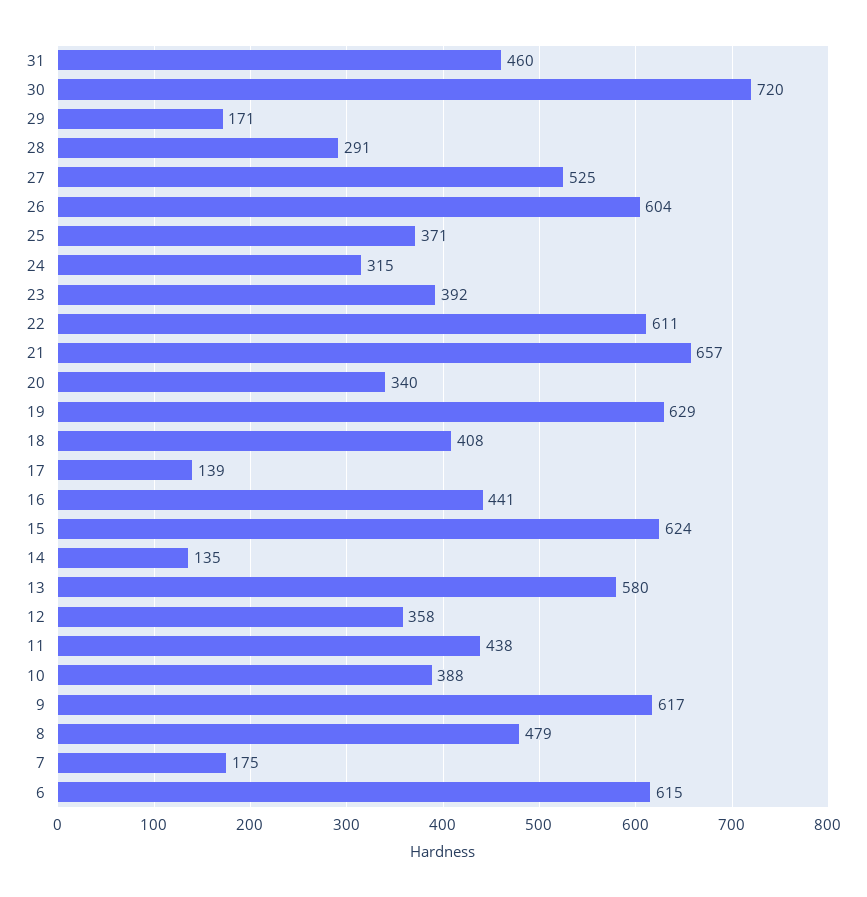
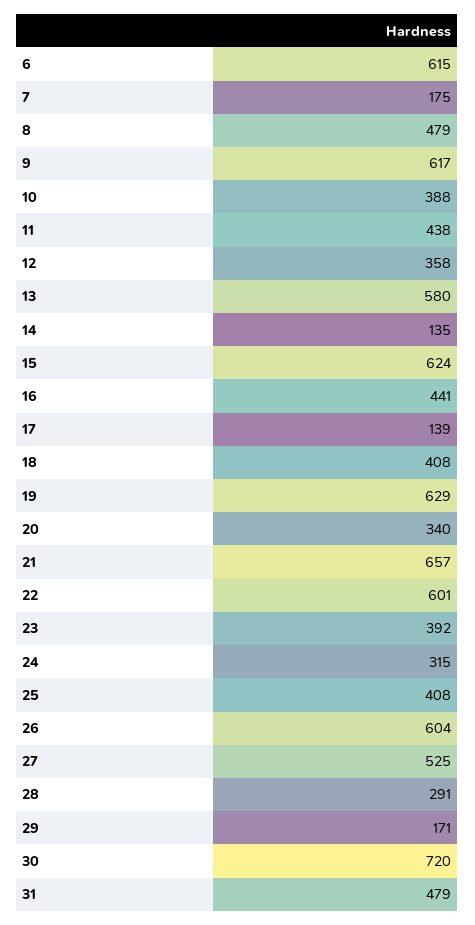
31: 460 -> 479
25: 371 -> 408
22: 611 -> 601

